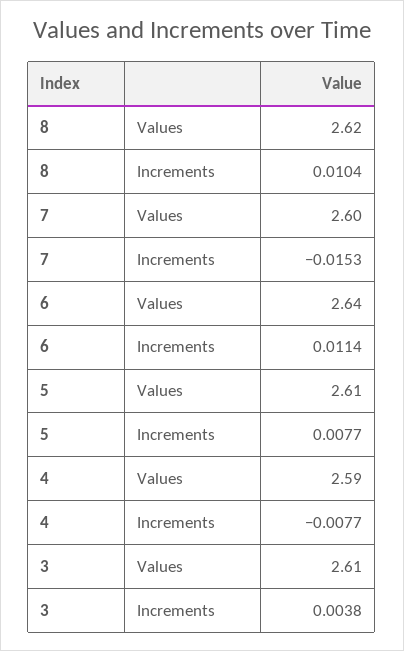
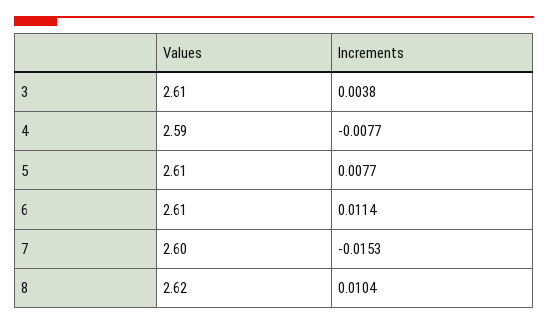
6, Values: 2.64 -> 2.61

